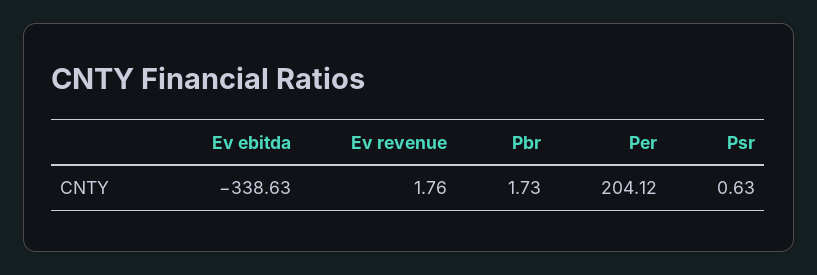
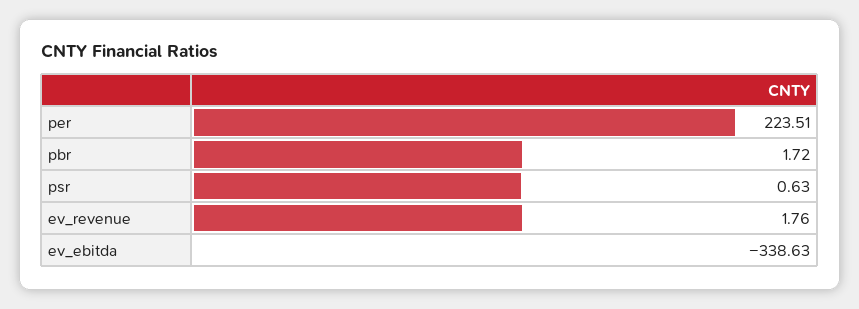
Pbr: 1.73 -> 1.72
Per: 204.12 -> 223.51

